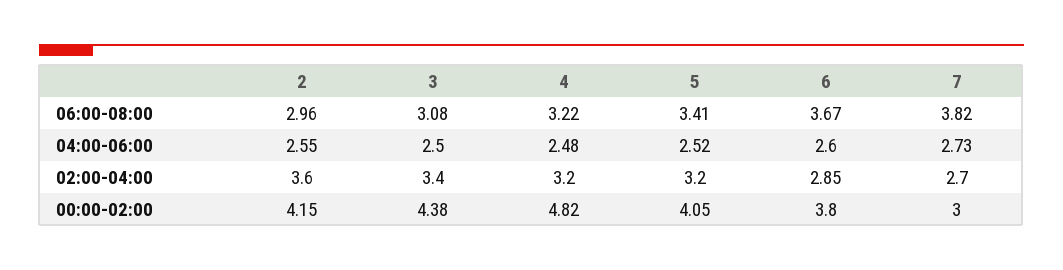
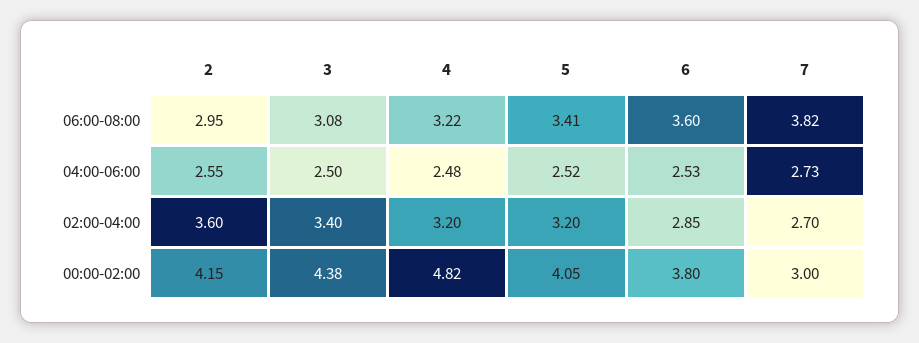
2, 06:00-08:00: 2.96 -> 2.95
6, 06:00-08:00: 3.67 -> 3.6
6, 04:00-06:00: 2.6 -> 2.53

